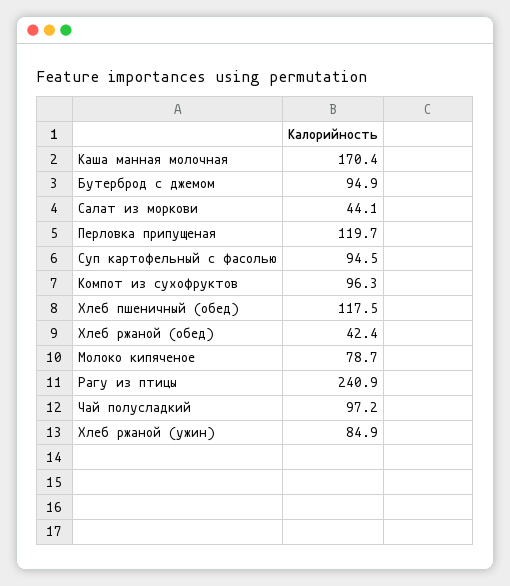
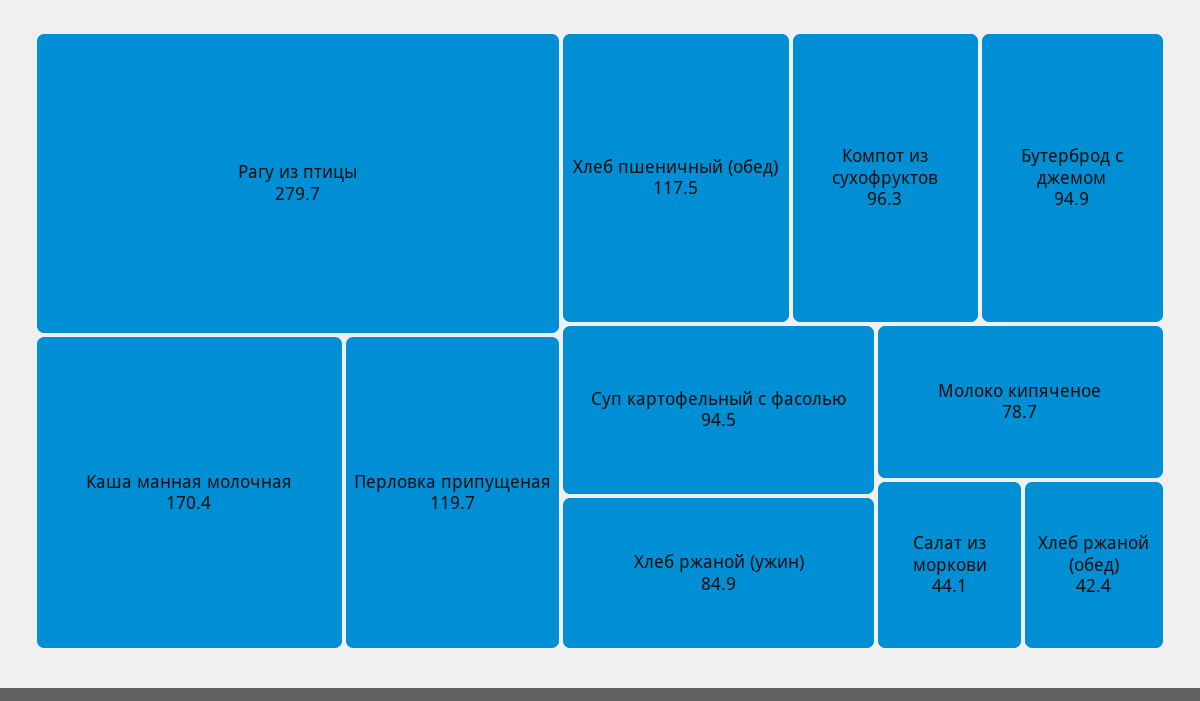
Рагу из птицы: 240.9 -> 279.7
Чай полусладкий: 97.2 -> none

